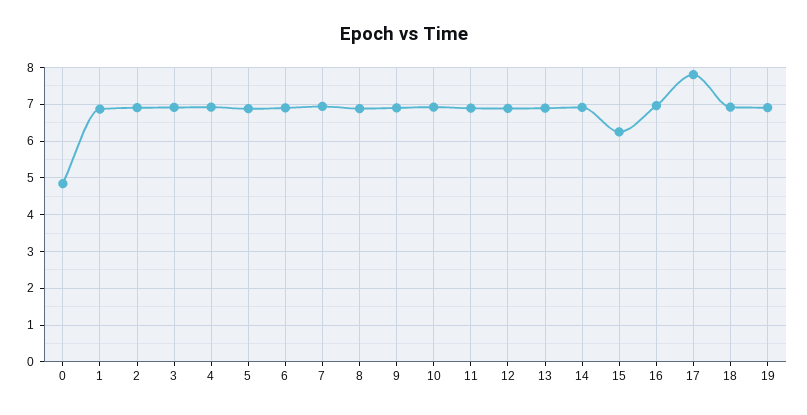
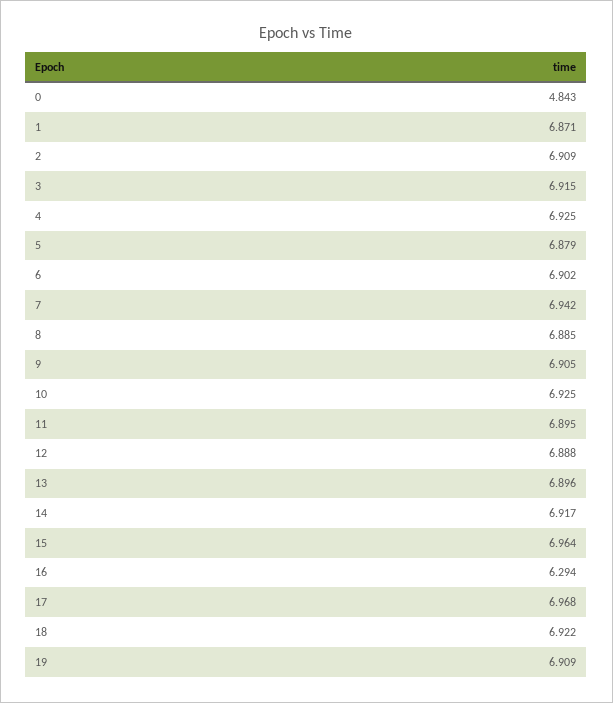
15: 6.2 -> 6.964
16: 7 -> 6.294
17: 7.8 -> 6.968

